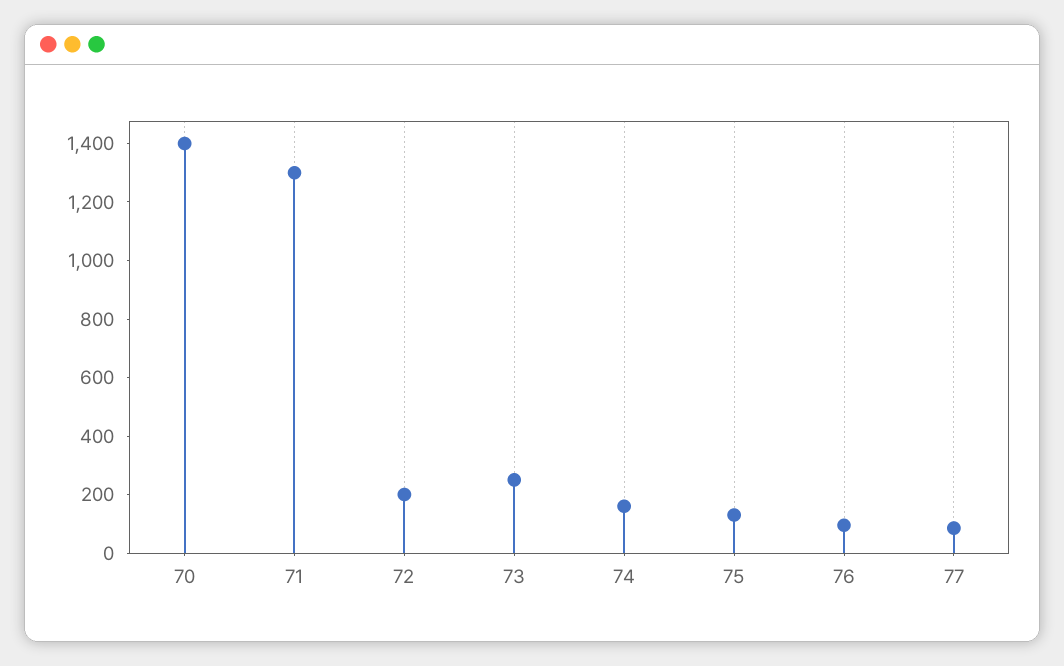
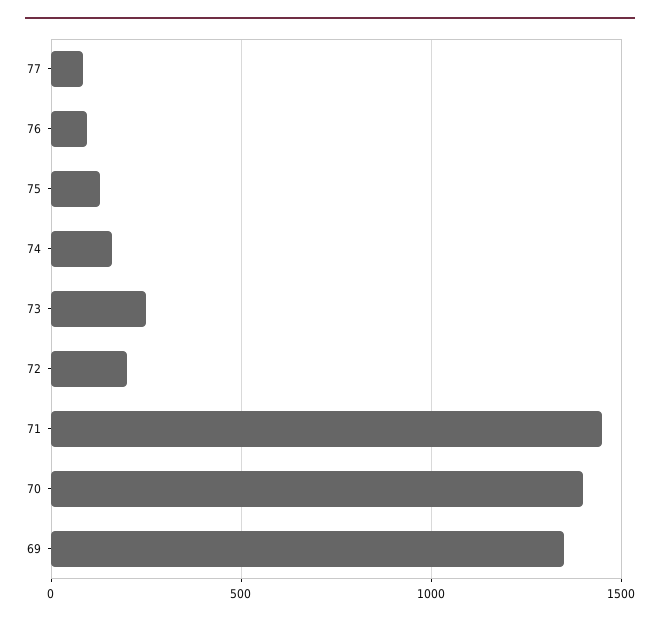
71: 1300 -> 1450
69: none -> 1350

